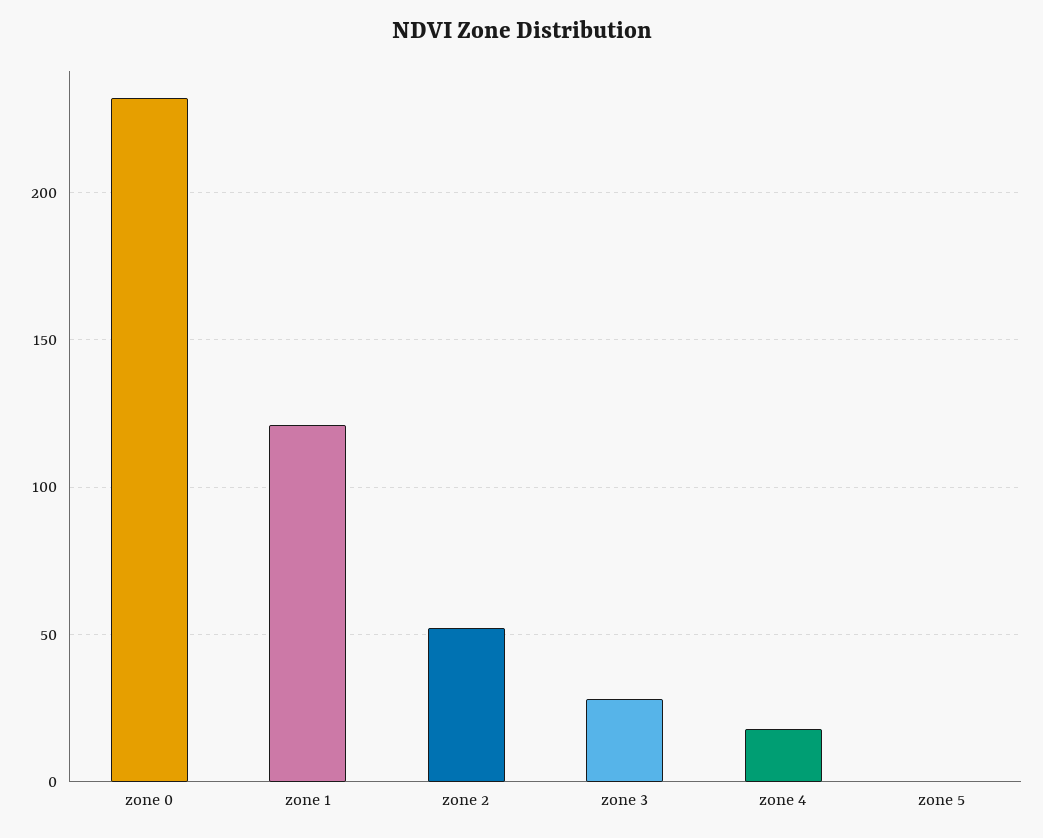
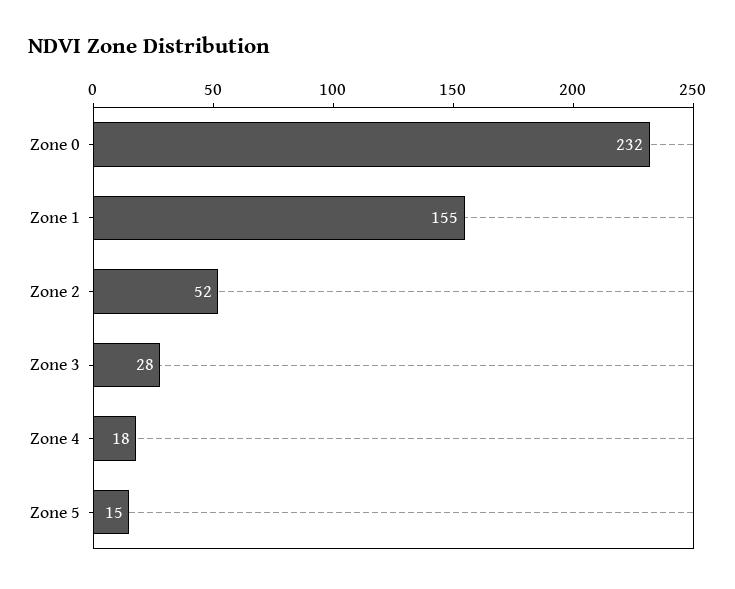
zone 1: 120 -> 155
zone 5: 0 -> 15

